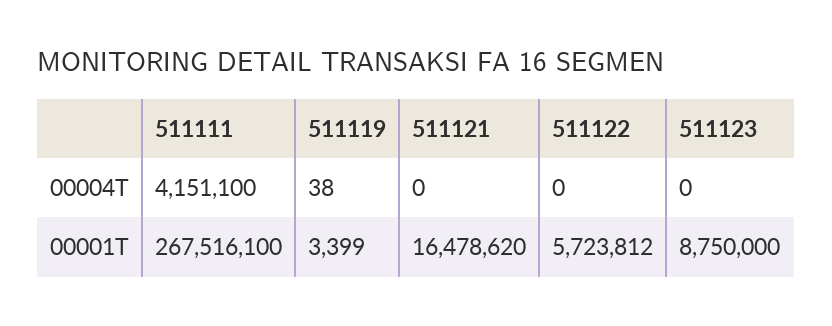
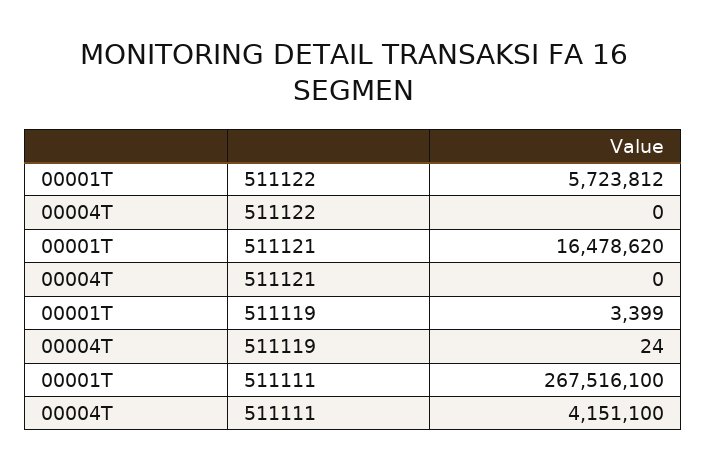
511119, 00004T: 38 -> 24
511123, 00004T: 0 -> none
511123, 00001T: 8750000 -> none

